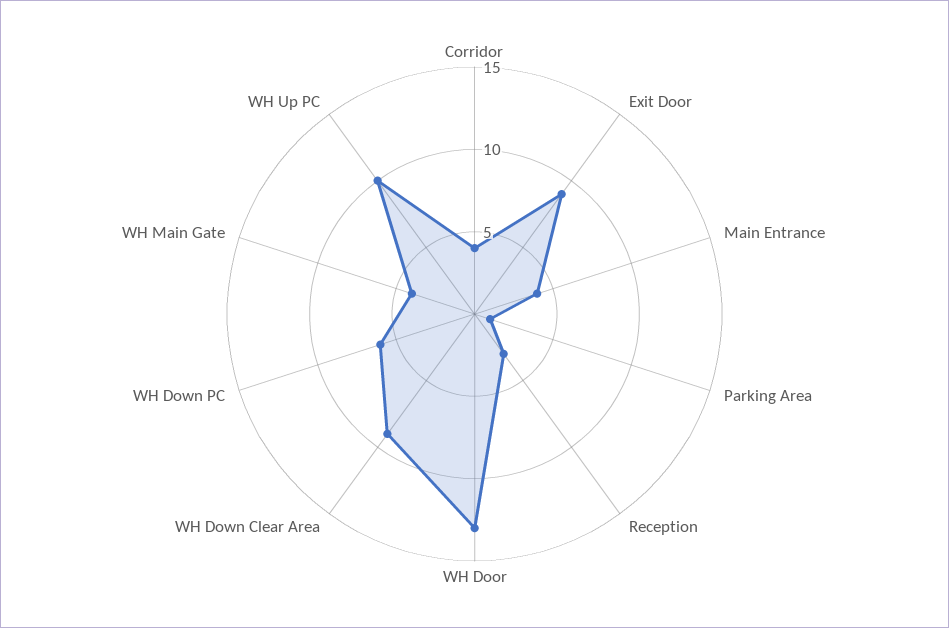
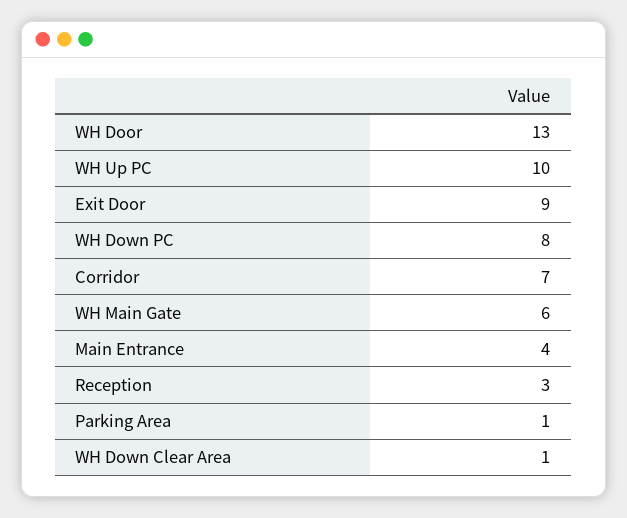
Corridor: 4 -> 7
WH Down Clear Area: 9 -> 1
WH Down PC: 6 -> 8
WH Main Gate: 4 -> 6

